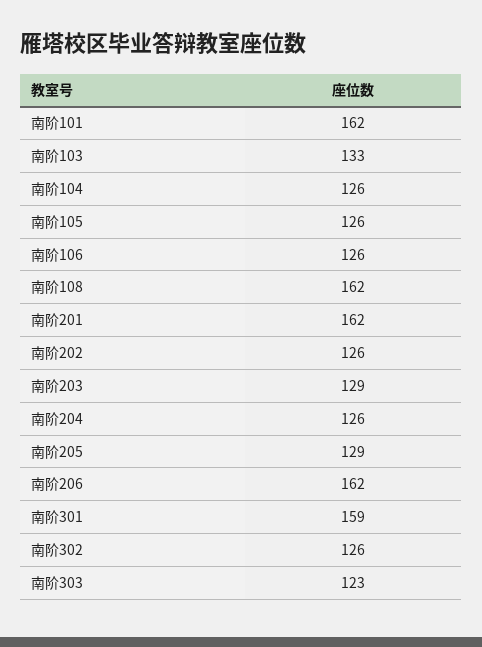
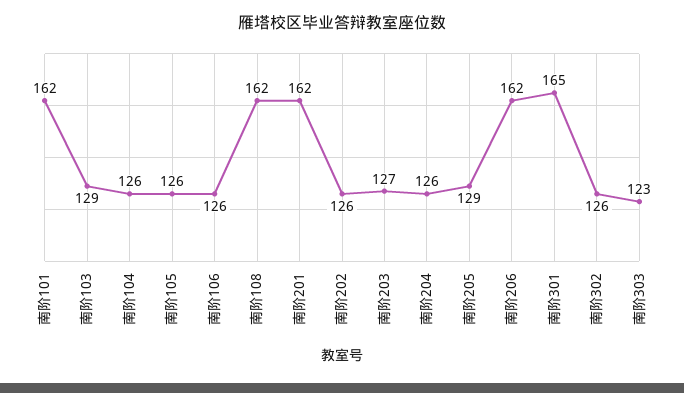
南阶103: 133 -> 129
南阶203: 129 -> 127
南阶301: 159 -> 165

